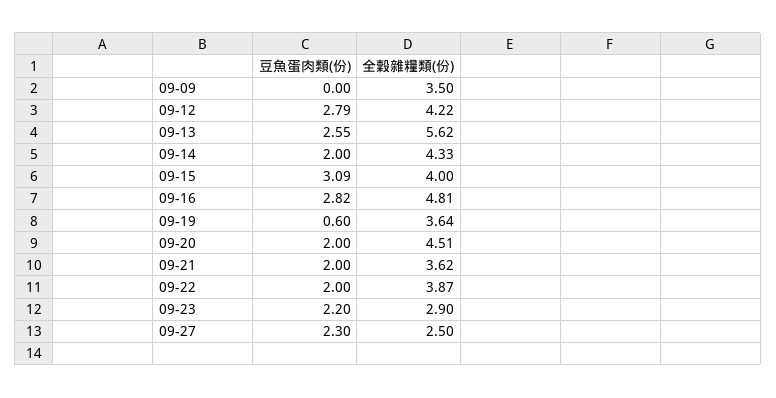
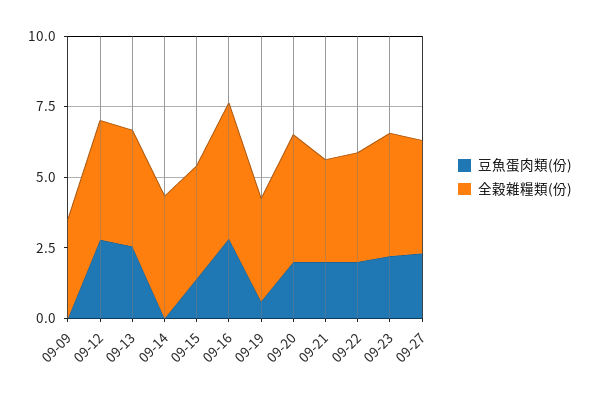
全穀雜糧類(份), 09-13: 5.62 -> 4
豆魚蛋肉類(份), 09-14: 2 -> 0
豆魚蛋肉類(份), 09-15: 3.09 -> 1.5
全穀雜糧類(份), 09-23: 2.9 -> 4.5
全穀雜糧類(份), 09-27: 2.5 -> 4

